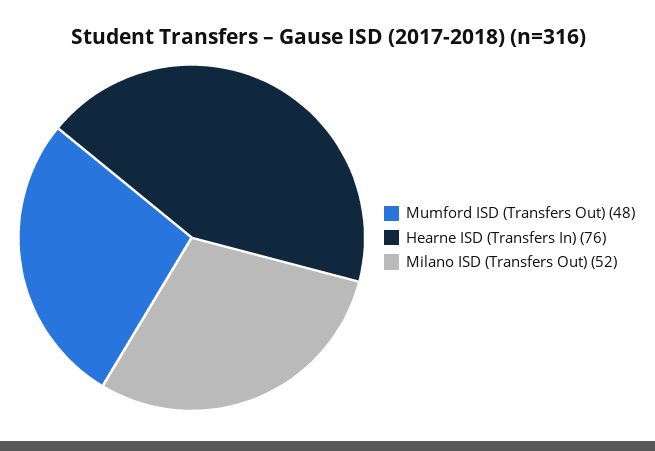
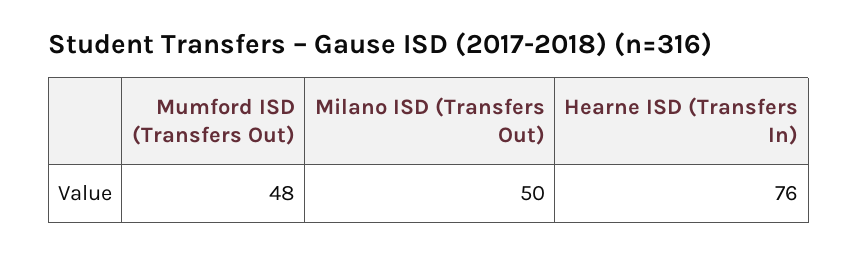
Milano ISD (Transfers Out): 52 -> 50

